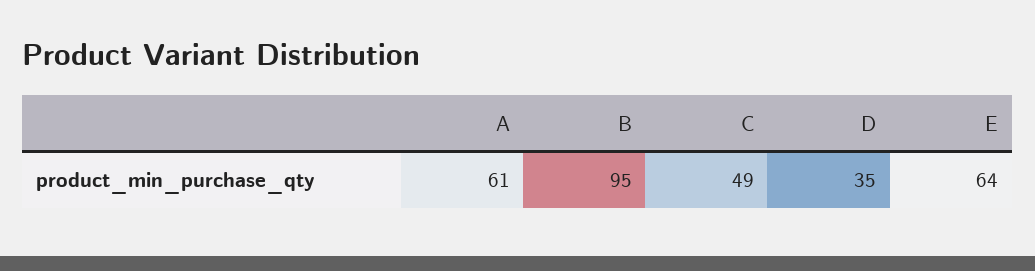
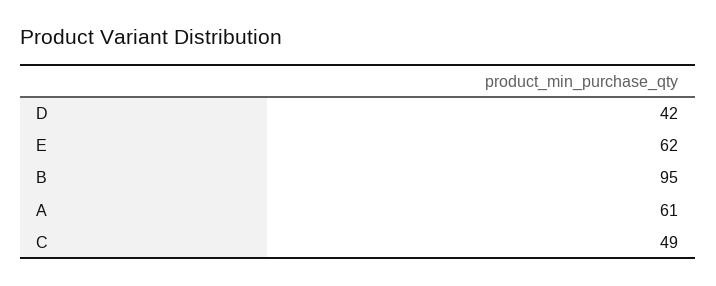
D: 35 -> 42
E: 64 -> 62

